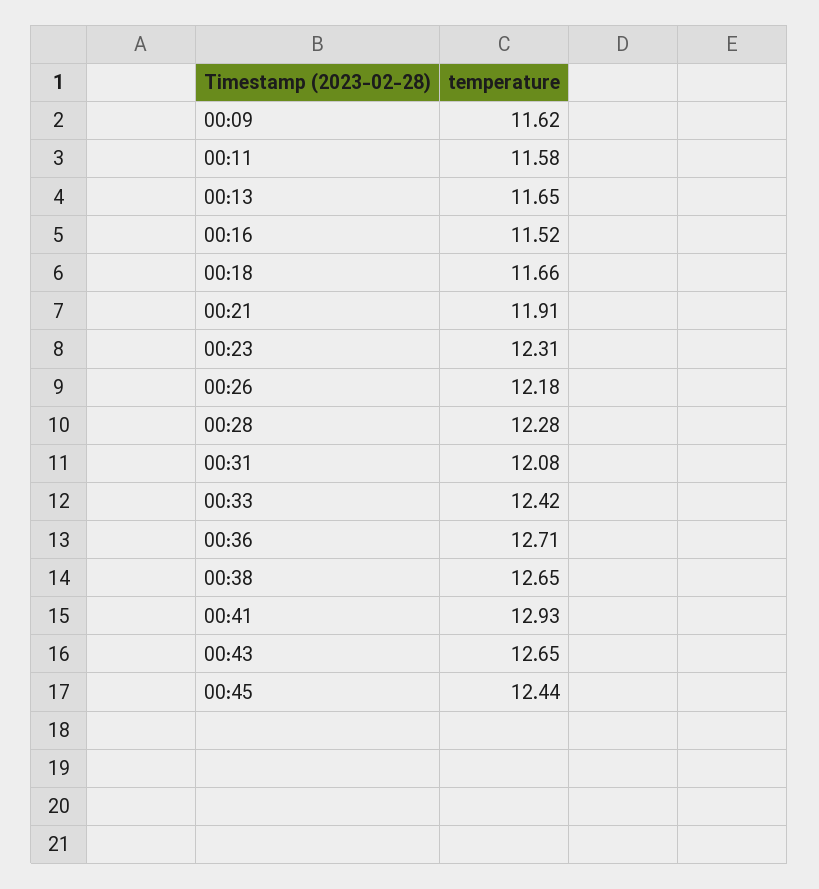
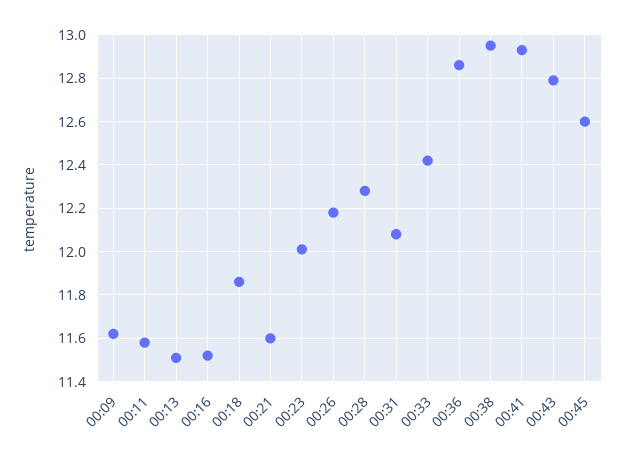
00:13: 11.65 -> 11.5
00:18: 11.66 -> 11.85
00:21: 11.91 -> 11.6
00:23: 12.31 -> 12
00:36: 12.71 -> 12.85
00:38: 12.65 -> 12.95
00:43: 12.65 -> 12.8
00:45: 12.44 -> 12.6

